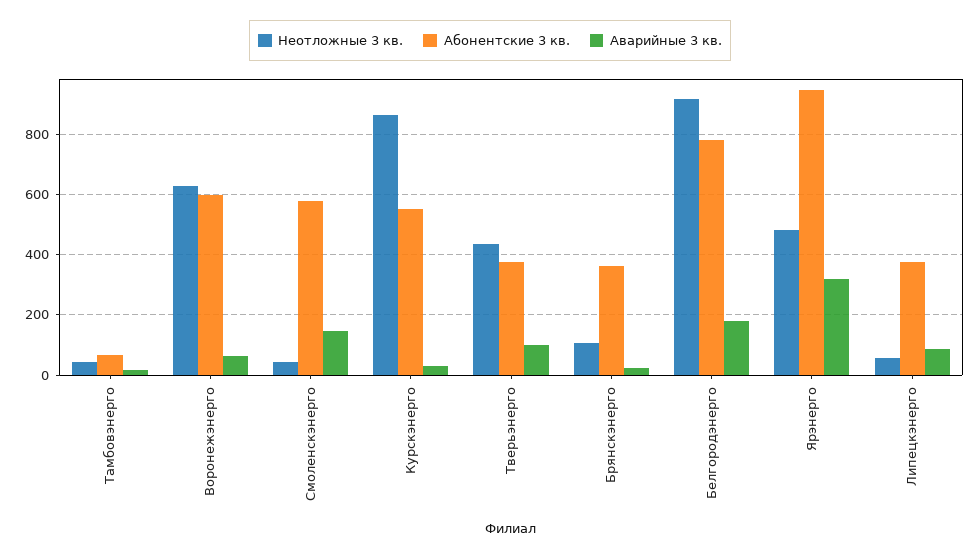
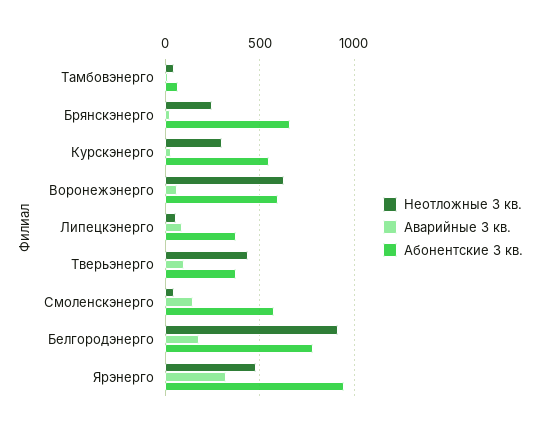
Неотложные 3 кв., Курскэнерго: 860 -> 300
Неотложные 3 кв., Брянскэнерго: 100 -> 250
Абонентские 3 кв., Брянскэнерго: 360 -> 650

